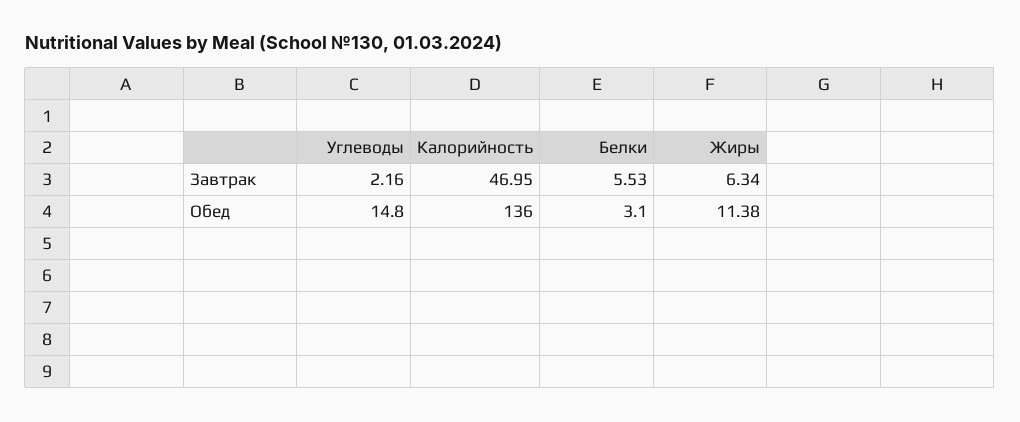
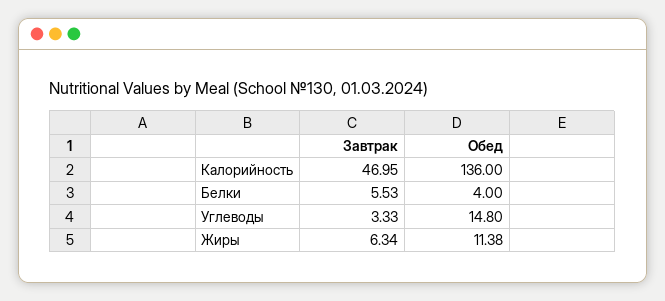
Углеводы, Завтрак: 2.16 -> 3.33
Белки, Обед: 3.1 -> 4

